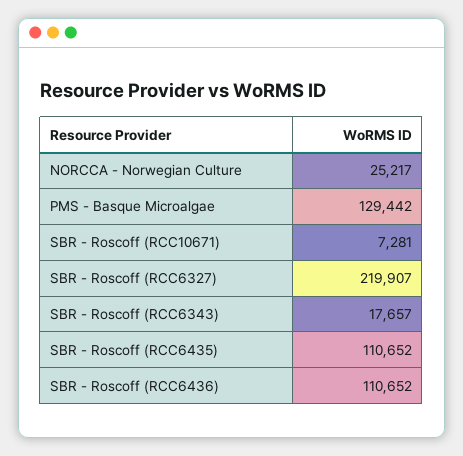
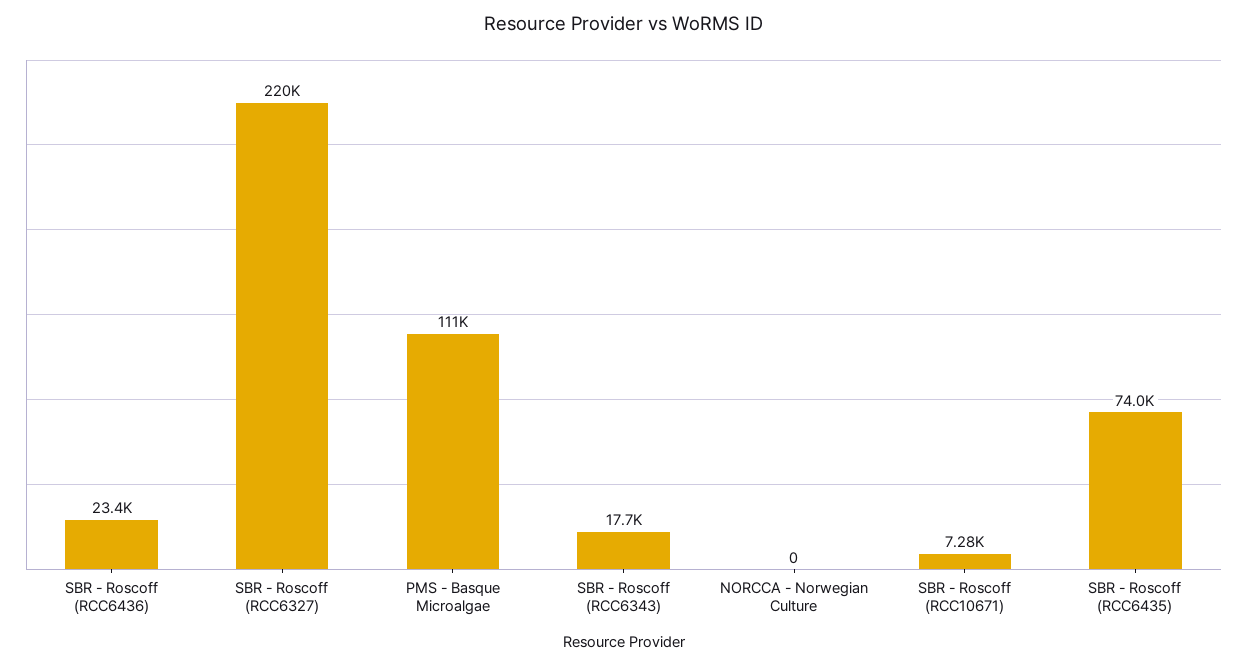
NORCCA - Norwegian Culture: 25217 -> 0
PMS - Basque Microalgae: 129442 -> 111000
SBR - Roscoff (RCC6435): 110652 -> 74000
SBR - Roscoff (RCC6436): 110652 -> 23400

